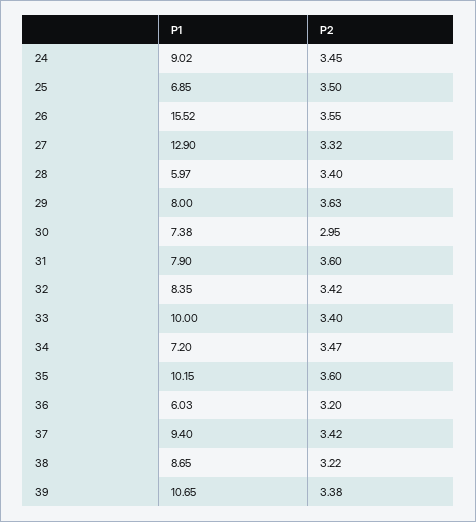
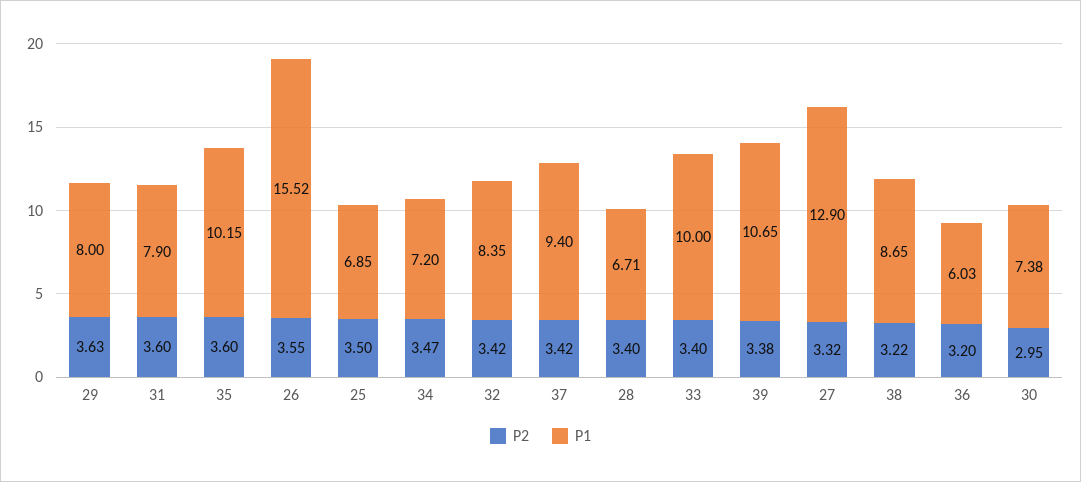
P1, 24: 9.02 -> none
P2, 24: 3.45 -> none
P1, 28: 5.97 -> 6.71

